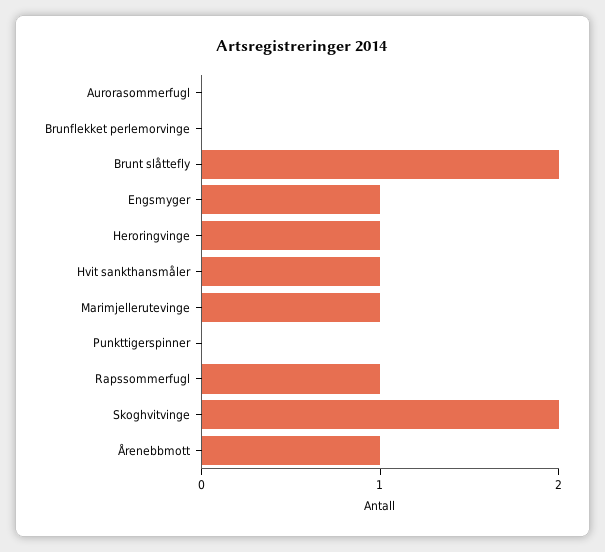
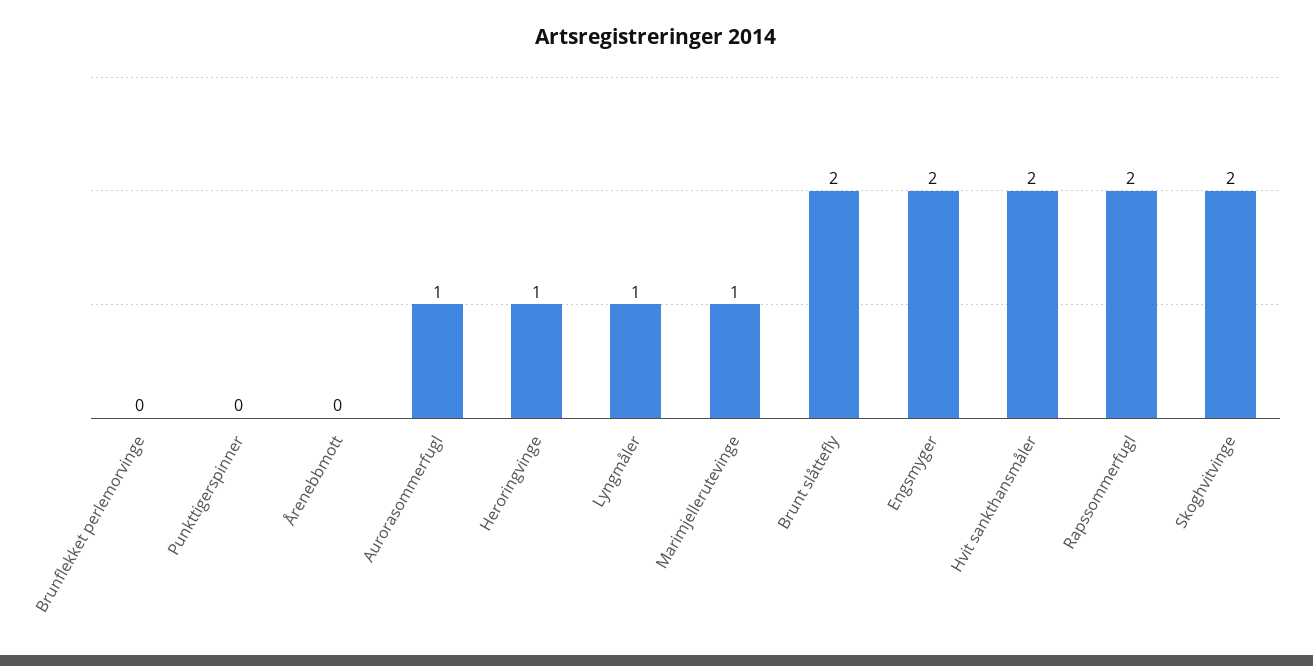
Aurorasommerfugl: 0 -> 1
Engsmyger: 1 -> 2
Hvit sankthansmåler: 1 -> 2
Rapssommerfugl: 1 -> 2
Årenebbmott: 1 -> 0
Lyngmåler: none -> 1

